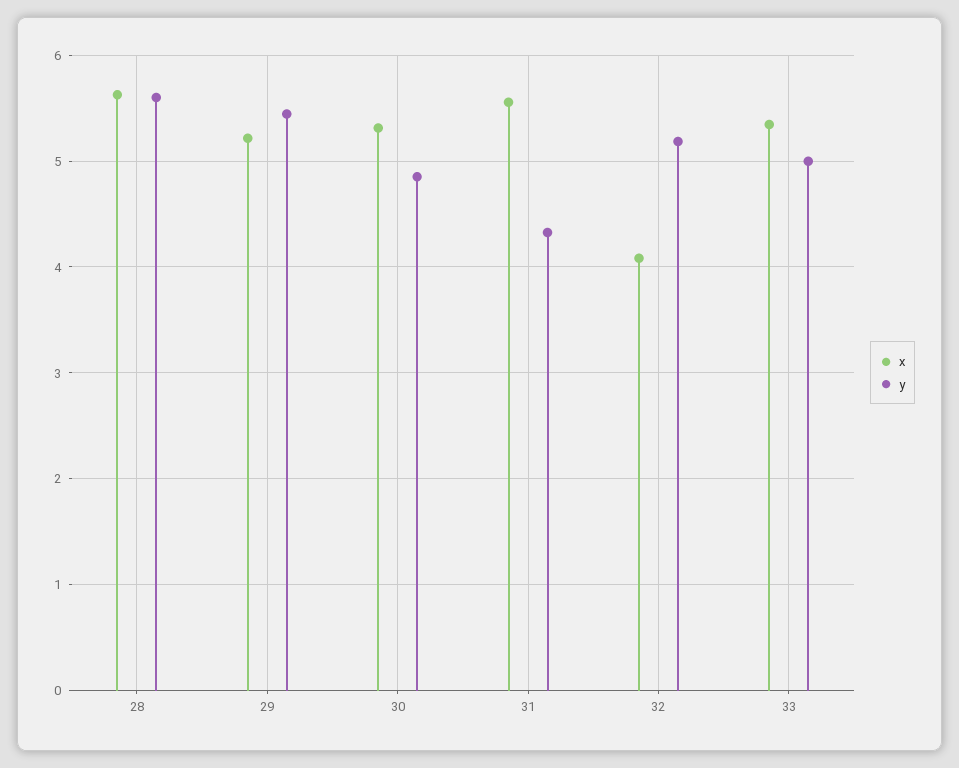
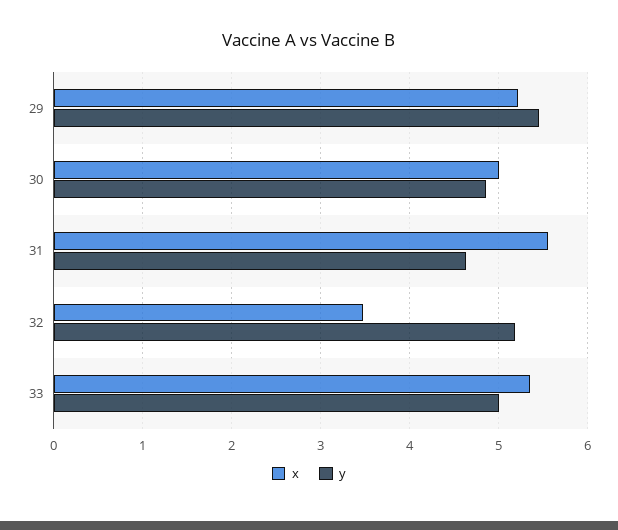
x, 28: 5.6 -> none
y, 28: 5.6 -> none
x, 30: 5.3 -> 5
y, 31: 4.3 -> 4.6
x, 32: 4.1 -> 3.5

